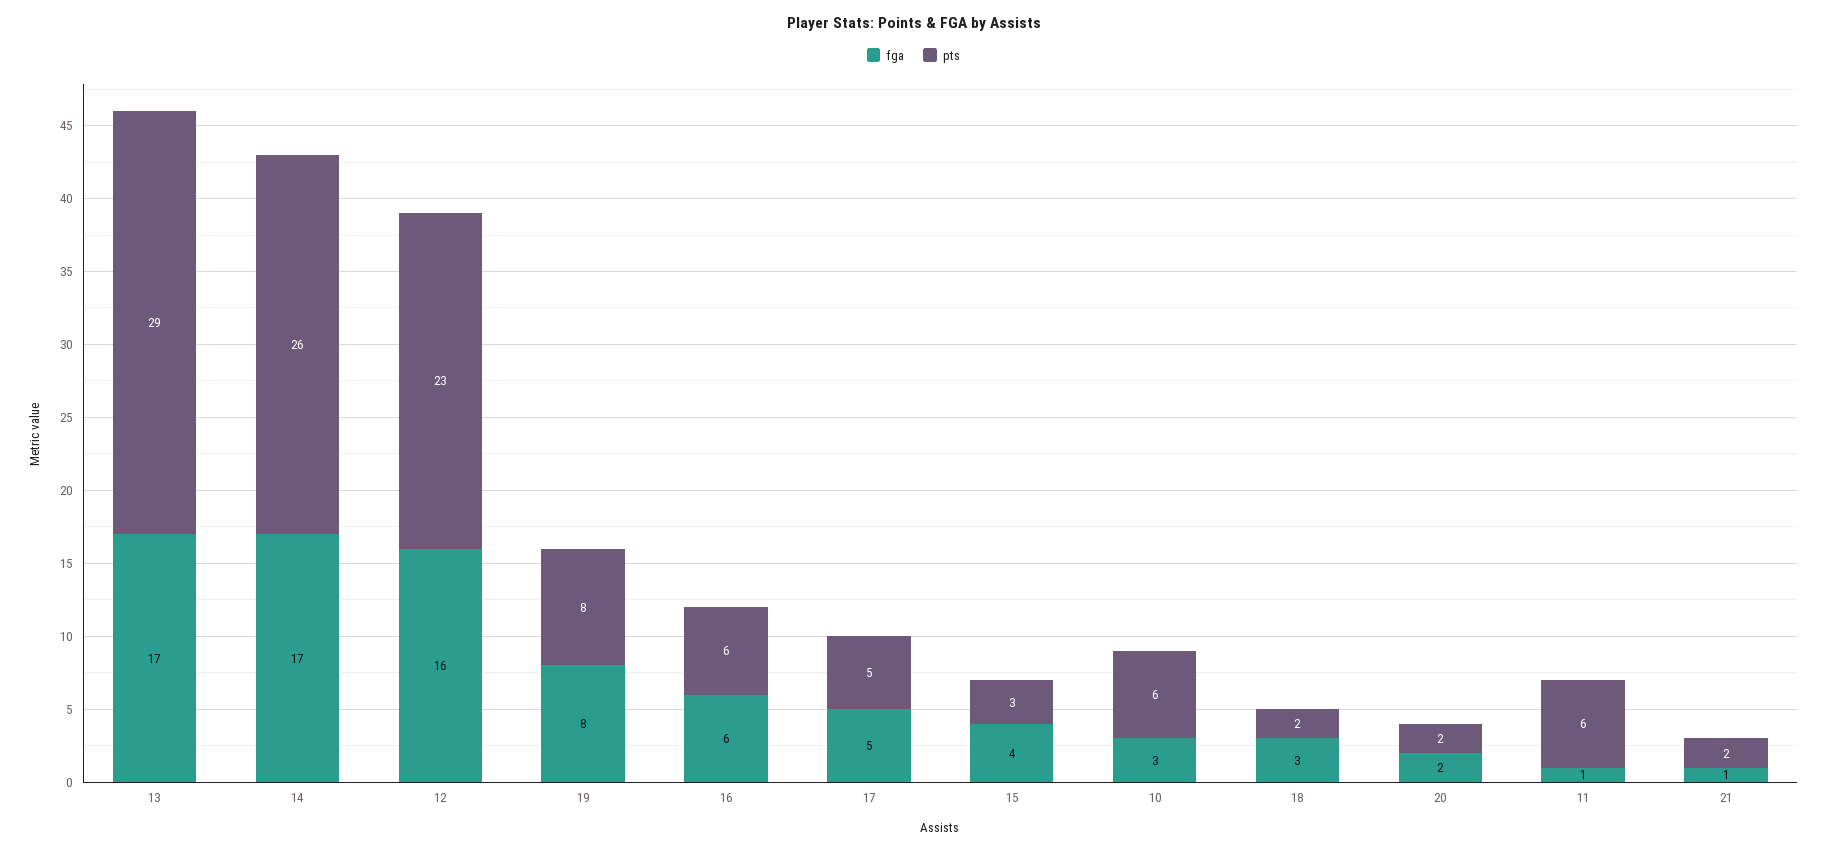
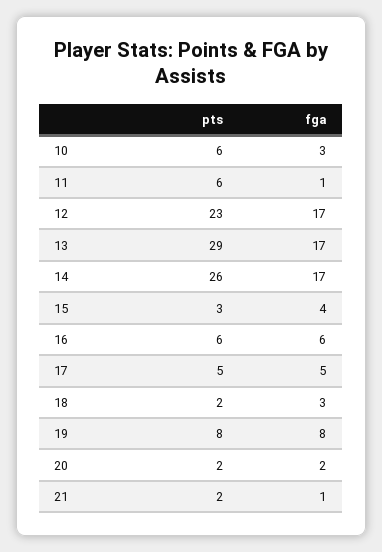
fga, 12: 16 -> 17

